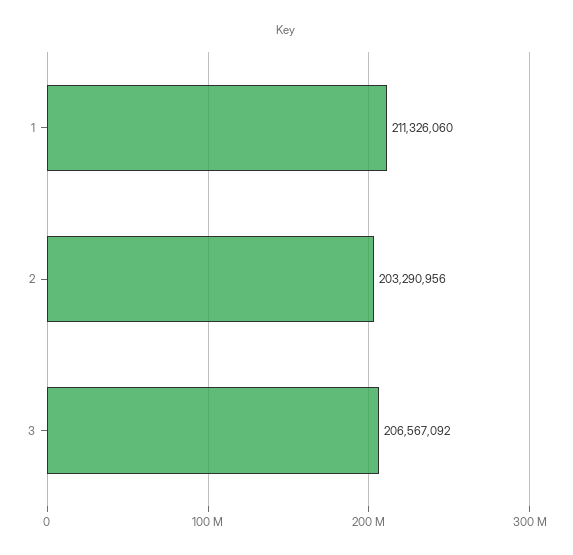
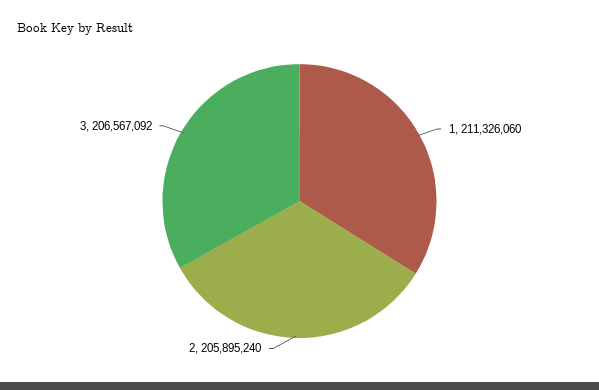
2: 203290956 -> 205895240

